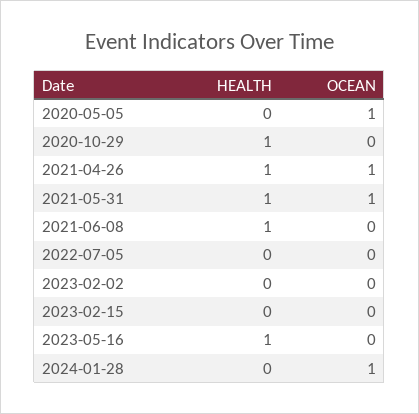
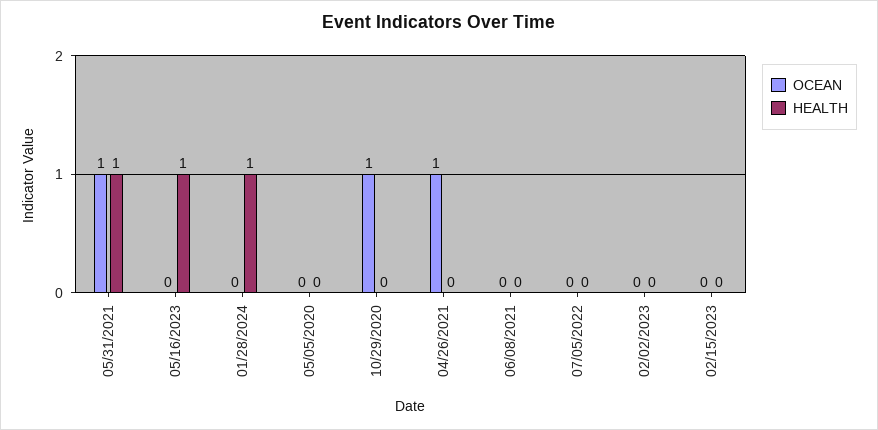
OCEAN, 2020-05-05: 1 -> 0
HEALTH, 2020-10-29: 1 -> 0
OCEAN, 2020-10-29: 0 -> 1
HEALTH, 2021-04-26: 1 -> 0
HEALTH, 2021-06-08: 1 -> 0
HEALTH, 2024-01-28: 0 -> 1
OCEAN, 2024-01-28: 1 -> 0

